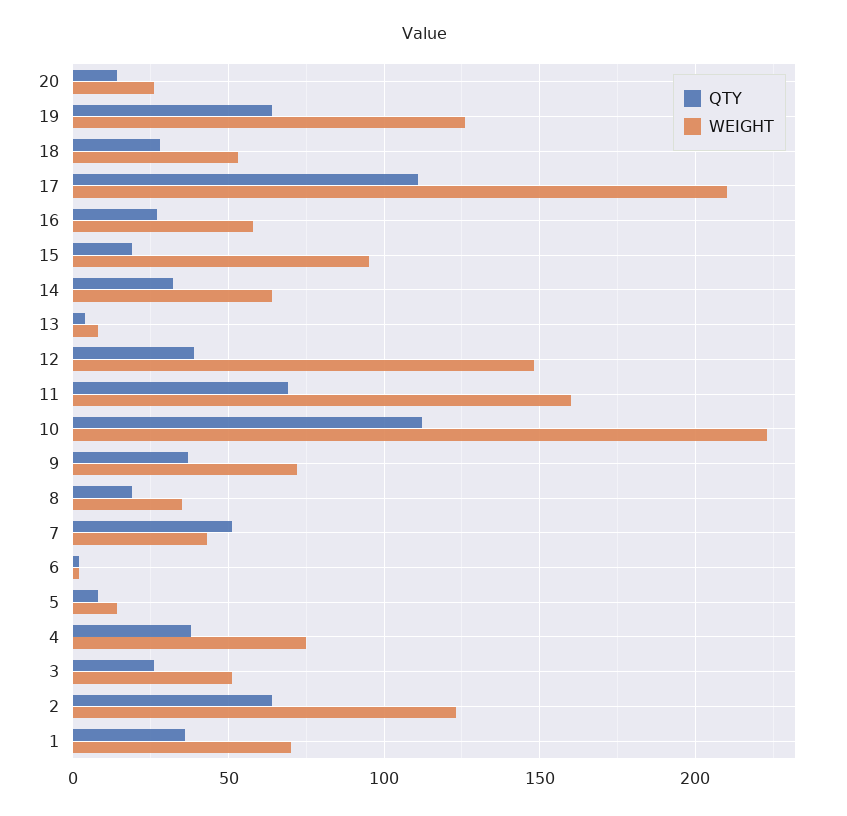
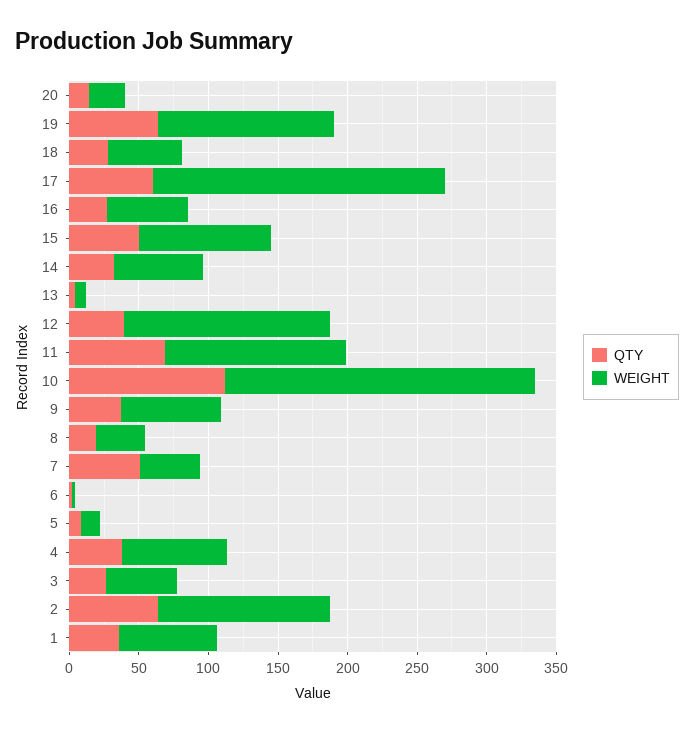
QTY, 17: 110 -> 60
QTY, 15: 20 -> 50
WEIGHT, 11: 160 -> 130

